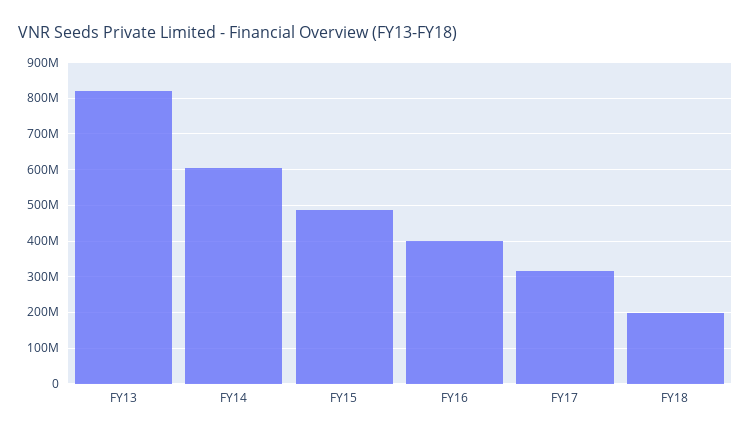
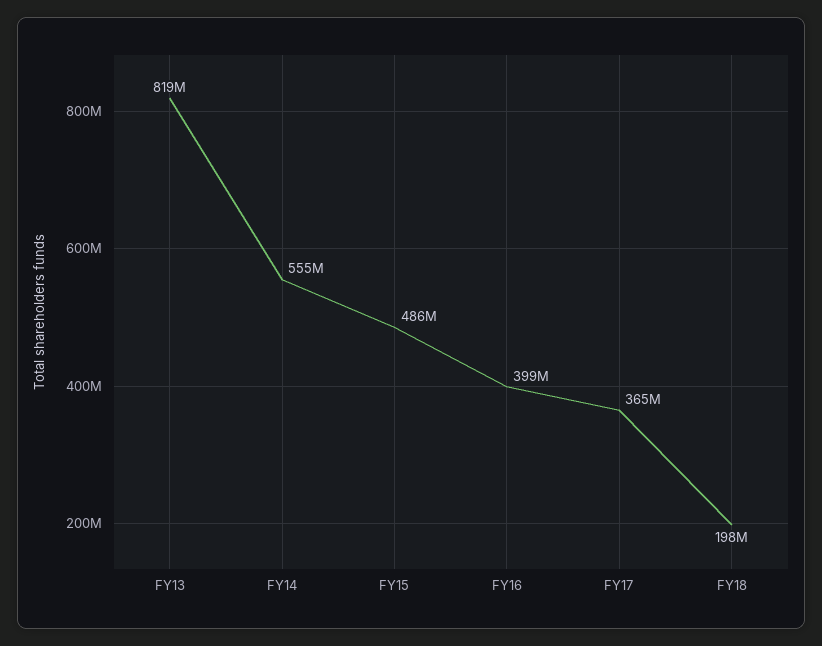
FY14: 600000000 -> 555000000
FY17: 320000000 -> 365000000

